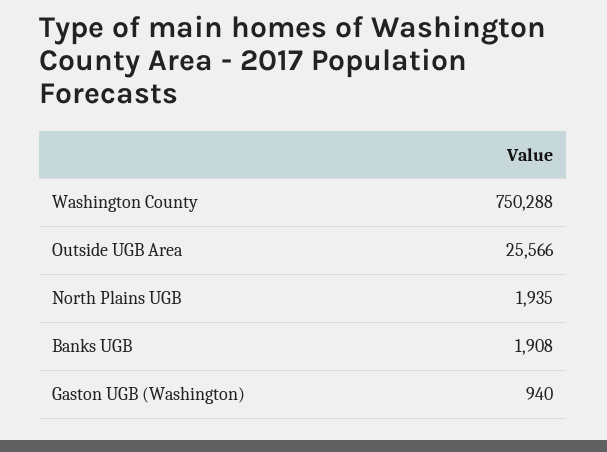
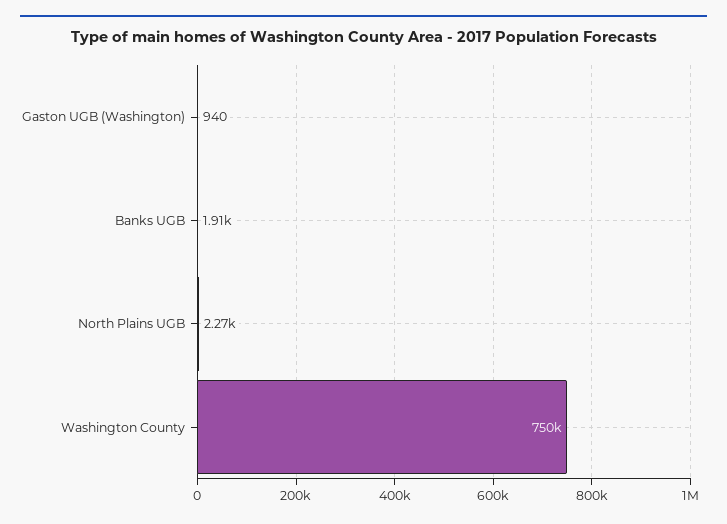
Outside UGB Area: 25566 -> none
North Plains UGB: 1935 -> 2270

